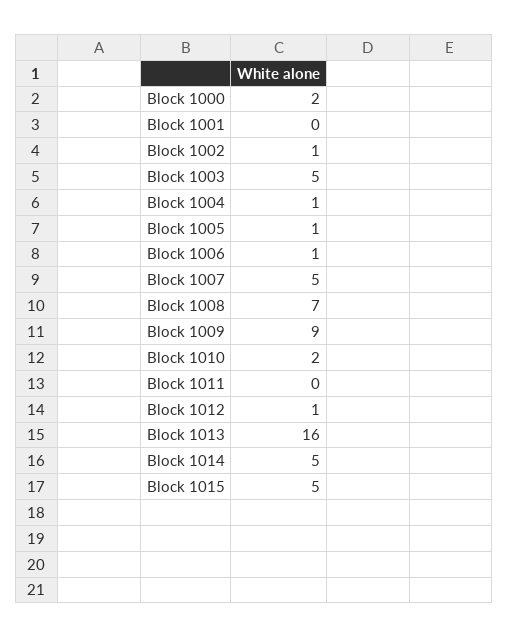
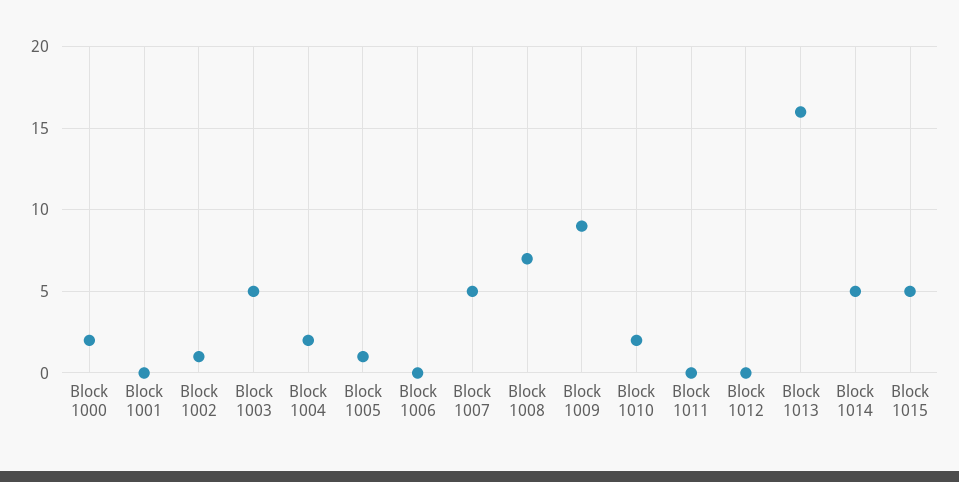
Block 1004: 1 -> 2
Block 1006: 1 -> 0
Block 1012: 1 -> 0

